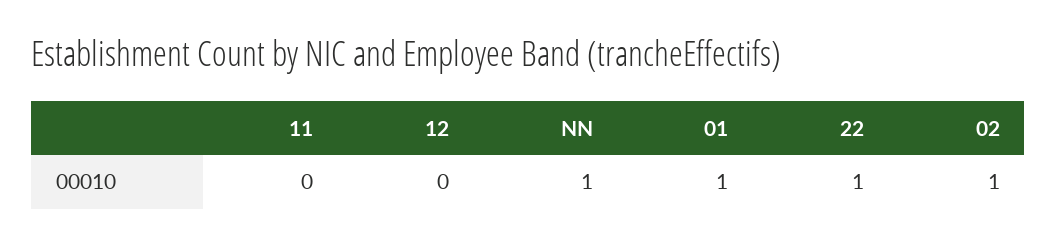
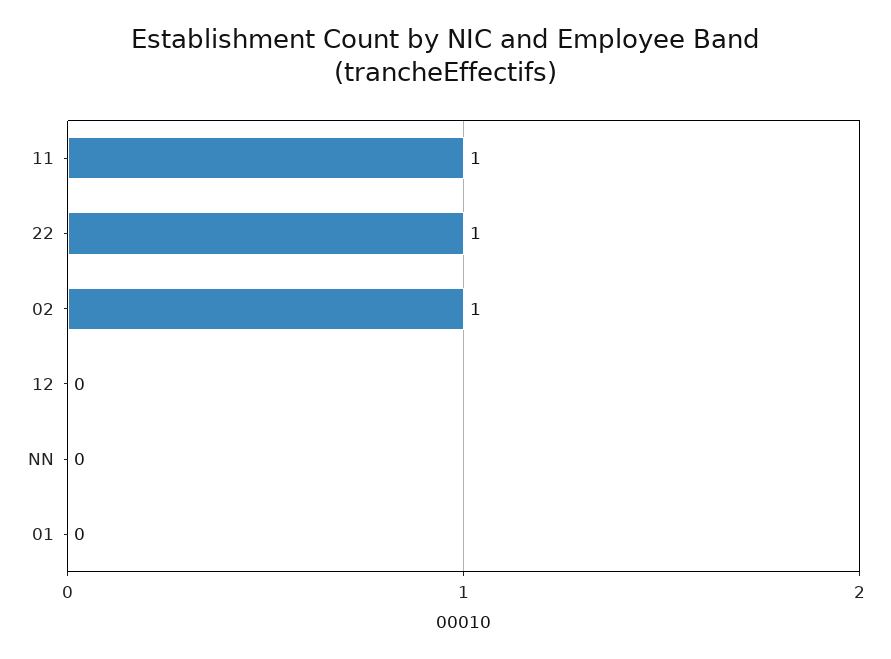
11: 0 -> 1
NN: 1 -> 0
01: 1 -> 0

